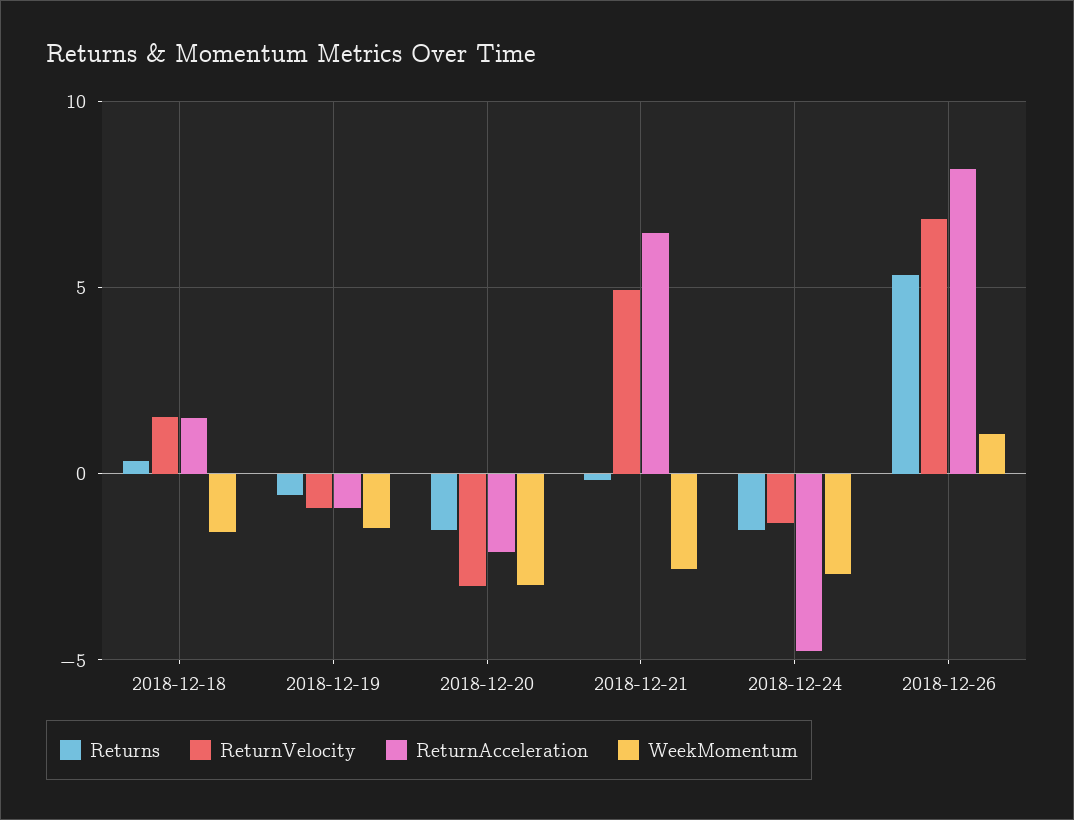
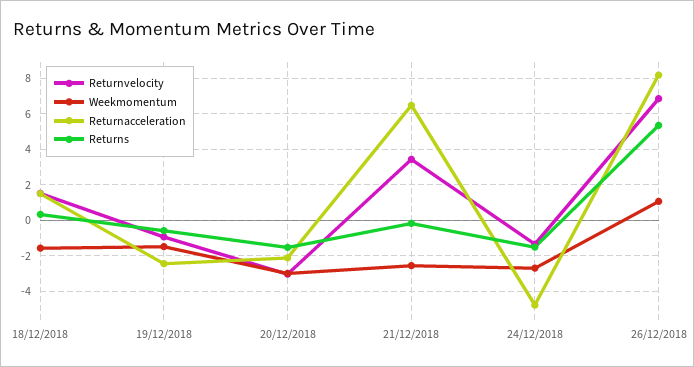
ReturnAcceleration, 2018-12-19: -1 -> -2.5
ReturnVelocity, 2018-12-21: 5 -> 3.5

